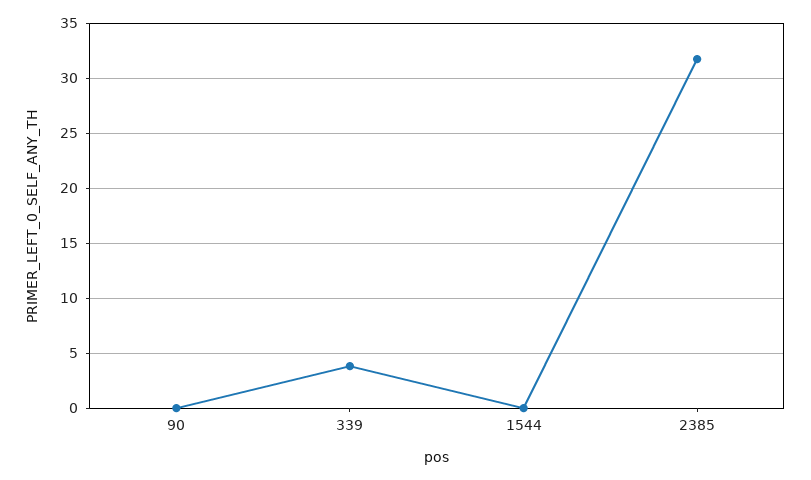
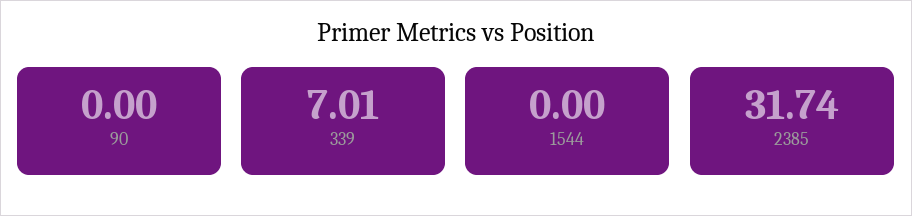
339: 4 -> 7.01

